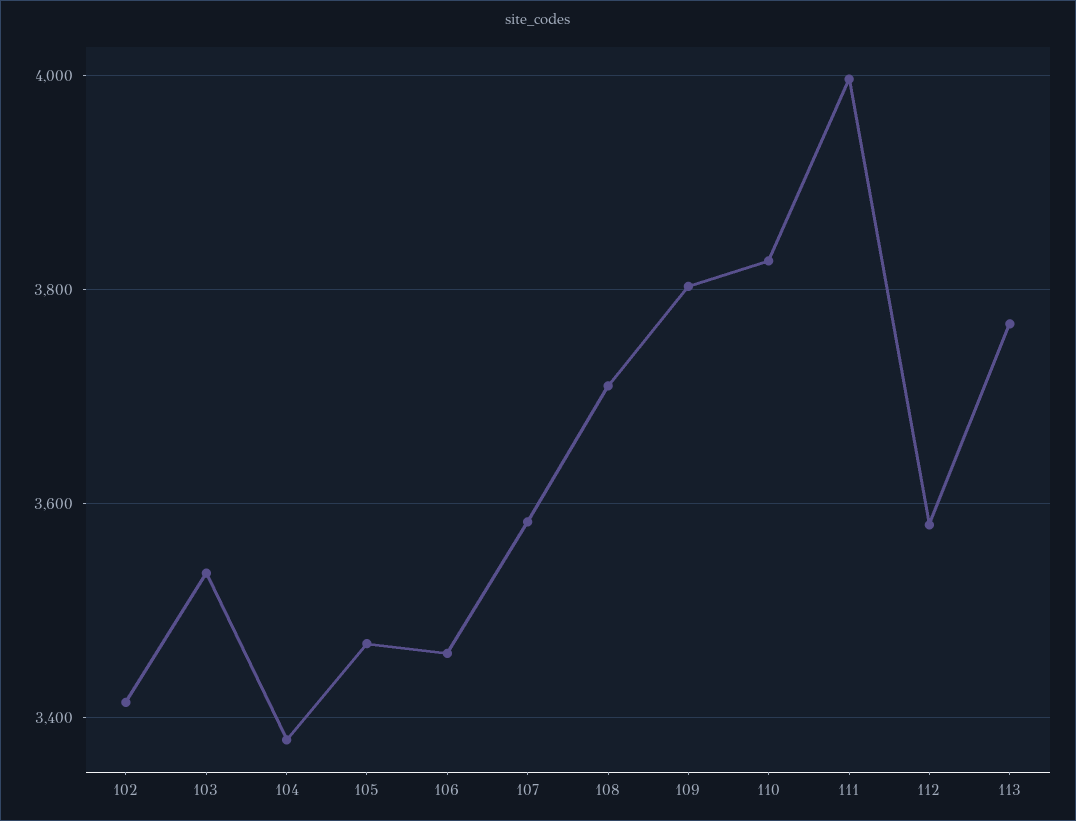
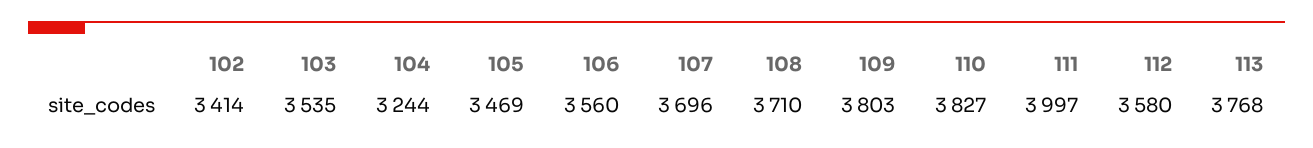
104: 3380 -> 3244
106: 3460 -> 3560
107: 3580 -> 3696

